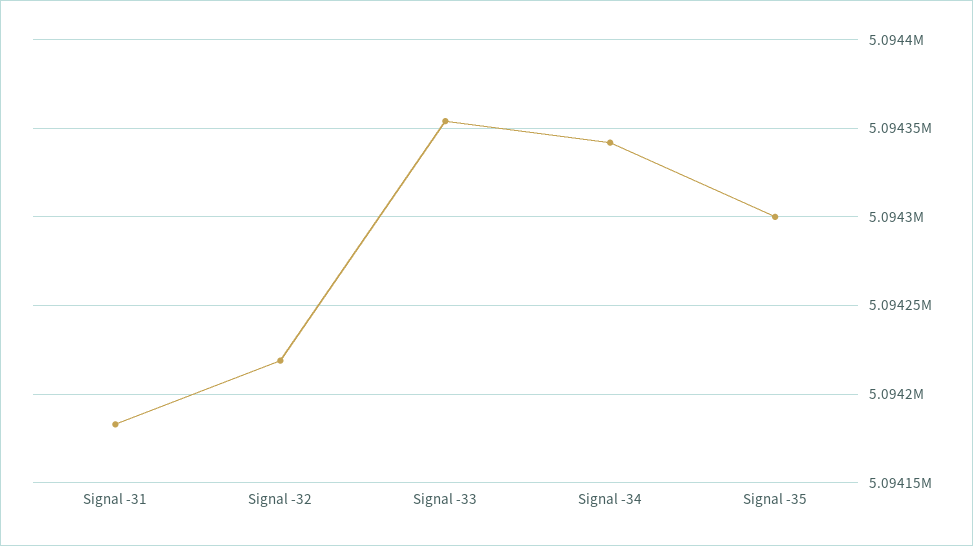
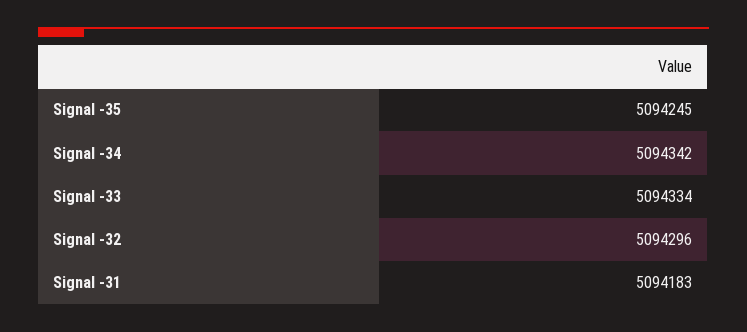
Signal -32: 5094220 -> 5094296
Signal -33: 5094355 -> 5094334
Signal -35: 5094300 -> 5094245

